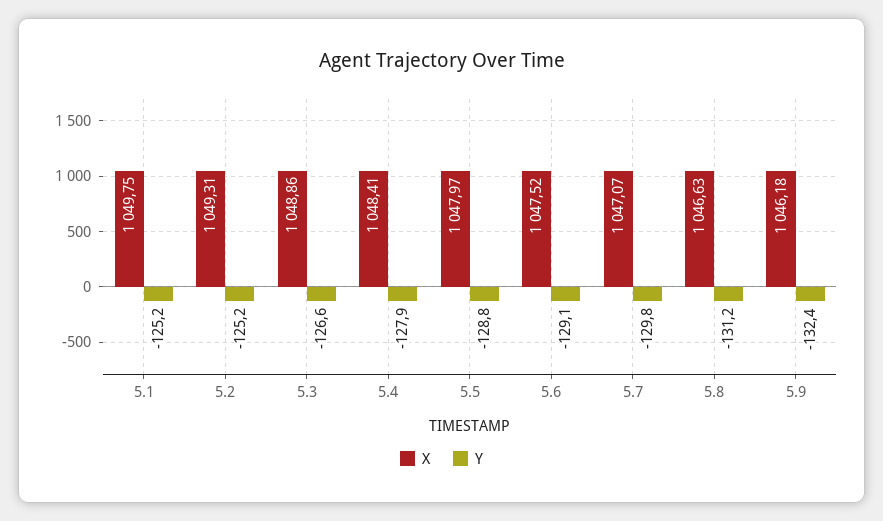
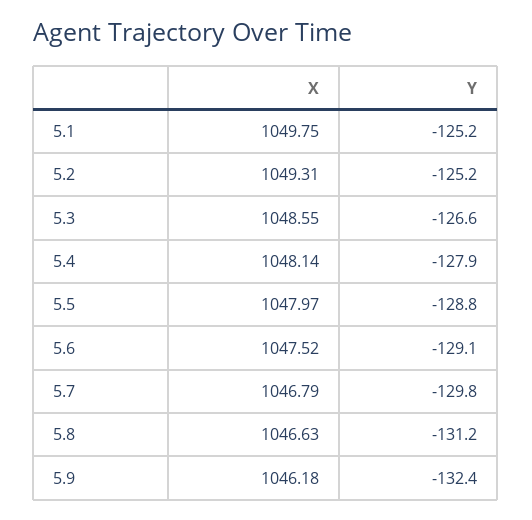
X, 5.3: 1048.86 -> 1048.55
X, 5.4: 1048.41 -> 1048.14
X, 5.7: 1047.07 -> 1046.79

